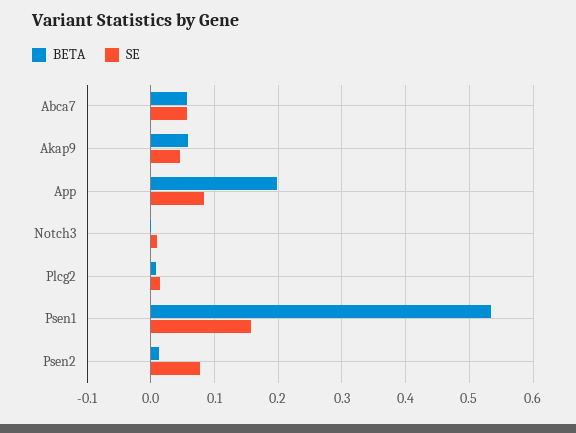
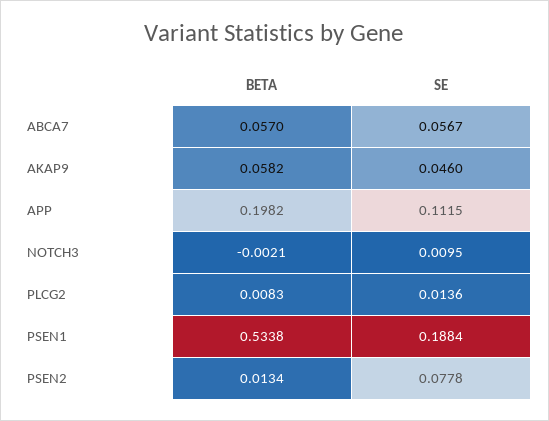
SE, App: 0.08 -> 0.1115
SE, Psen1: 0.16 -> 0.1884

